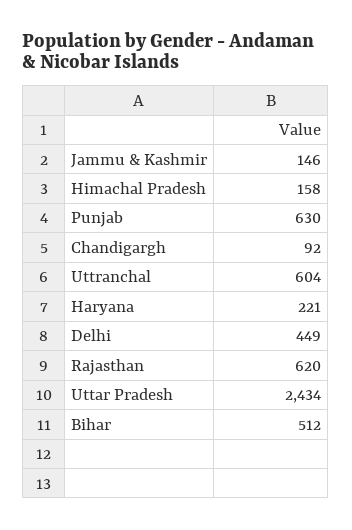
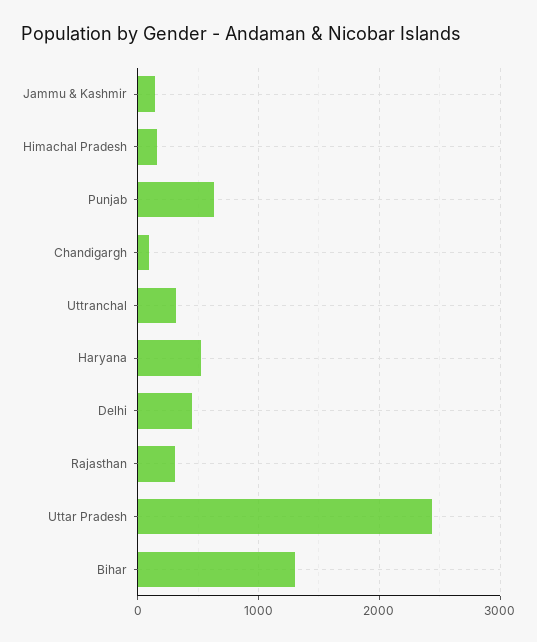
Uttranchal: 604 -> 300
Haryana: 221 -> 500
Rajasthan: 620 -> 300
Bihar: 512 -> 1300

